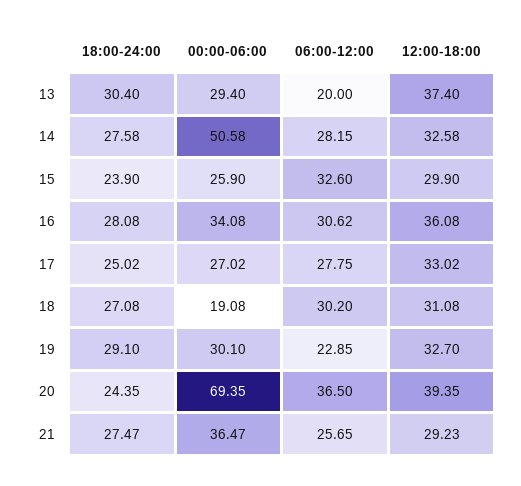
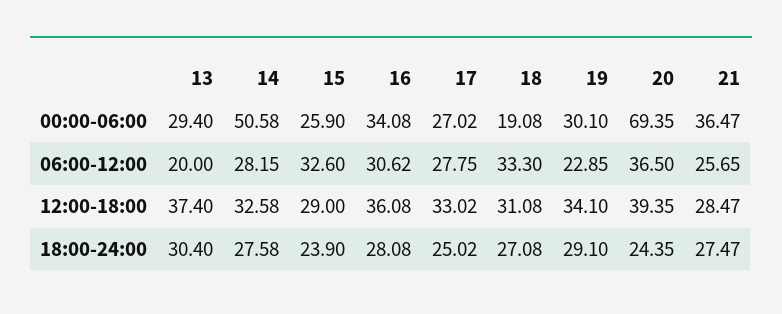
12:00-18:00, 15: 29.9 -> 29
06:00-12:00, 18: 30.2 -> 33.3
12:00-18:00, 19: 32.7 -> 34.1
12:00-18:00, 21: 29.23 -> 28.47

